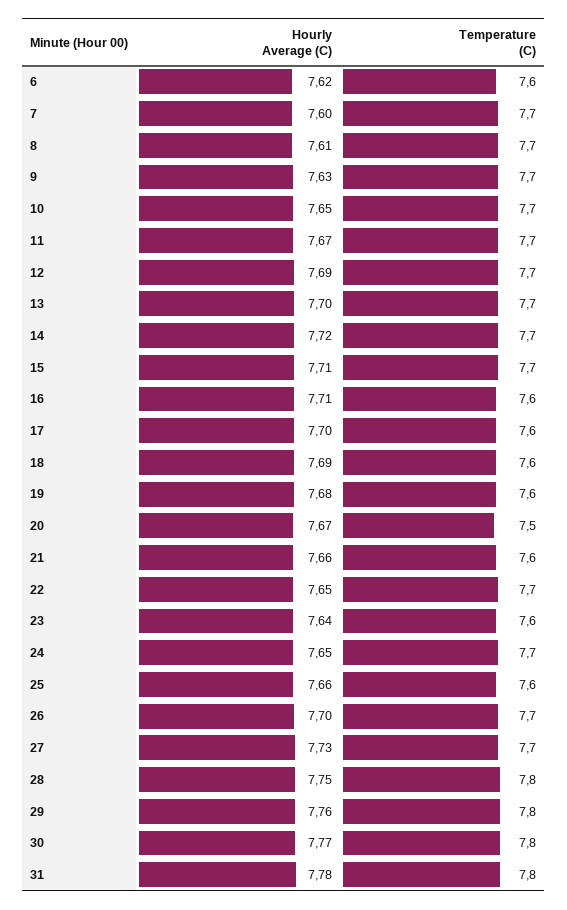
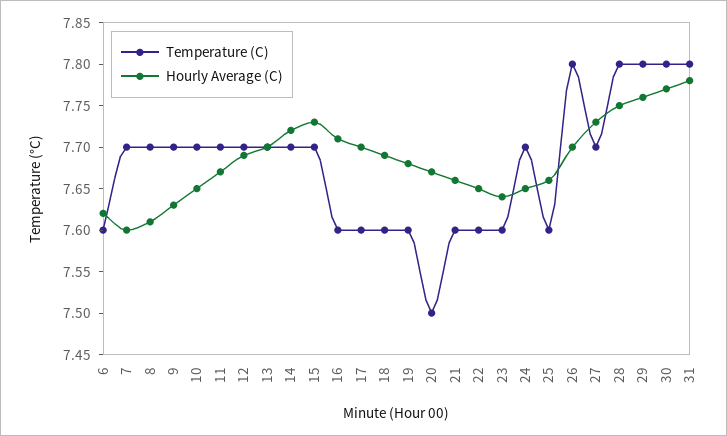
Hourly Average (C), 15: 7.71 -> 7.73
Temperature (C), 22: 7.7 -> 7.6
Temperature (C), 26: 7.7 -> 7.8

